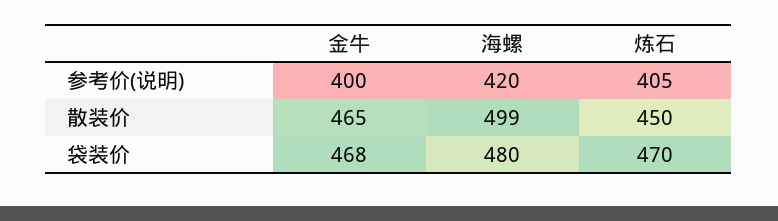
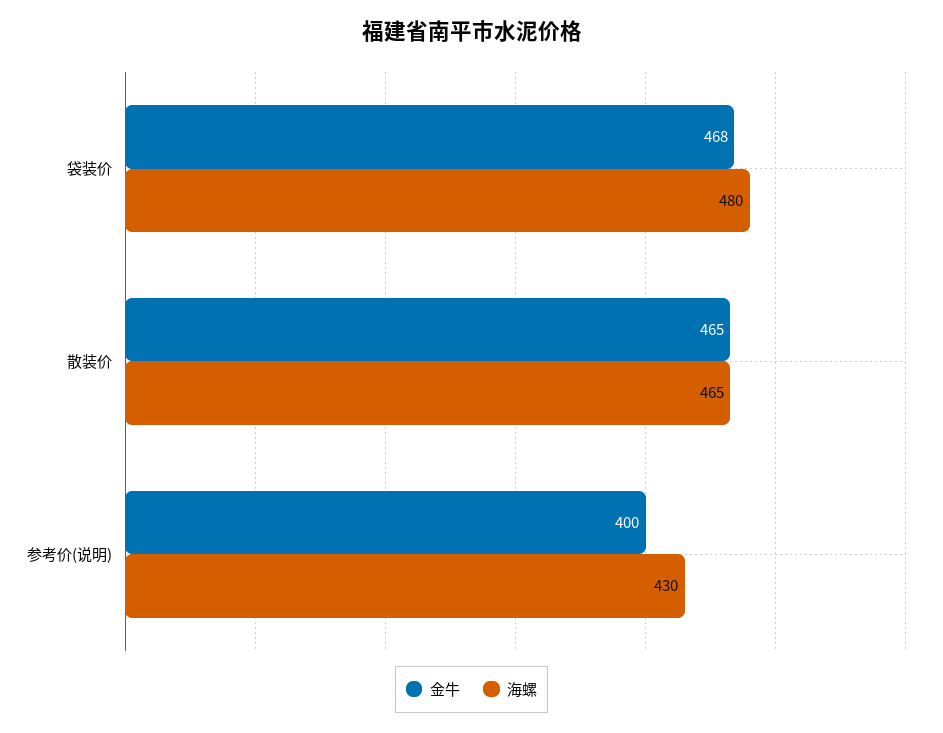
海螺, 参考价(说明): 420 -> 430
炼石, 参考价(说明): 405 -> none
海螺, 散装价: 499 -> 465
炼石, 散装价: 450 -> none
炼石, 袋装价: 470 -> none

